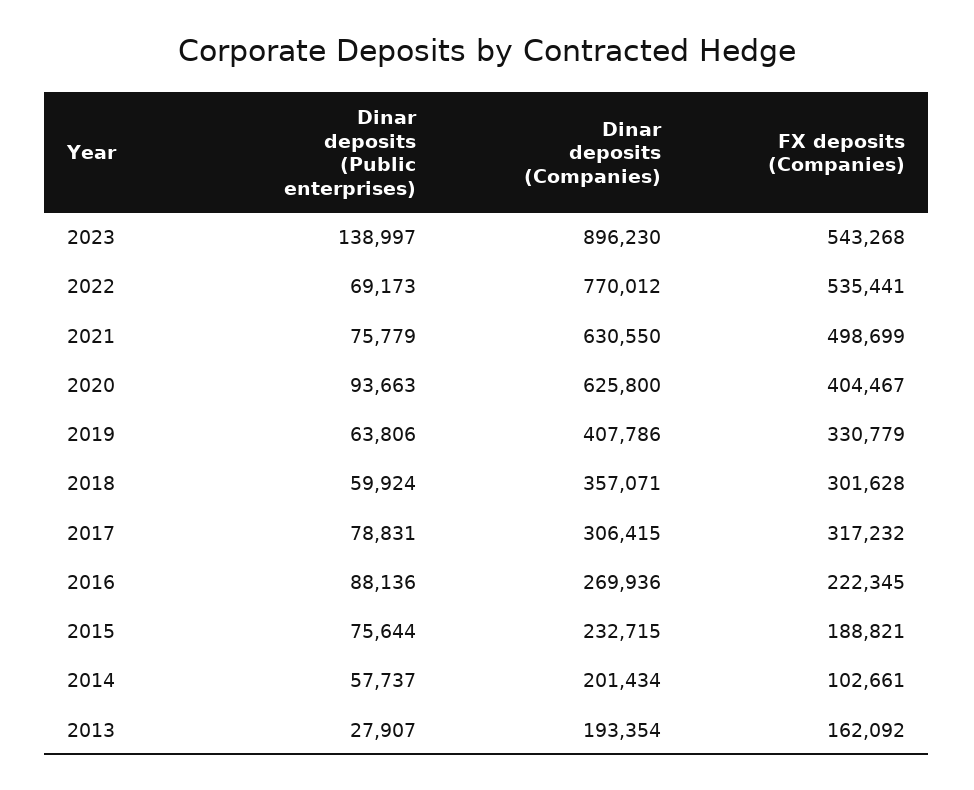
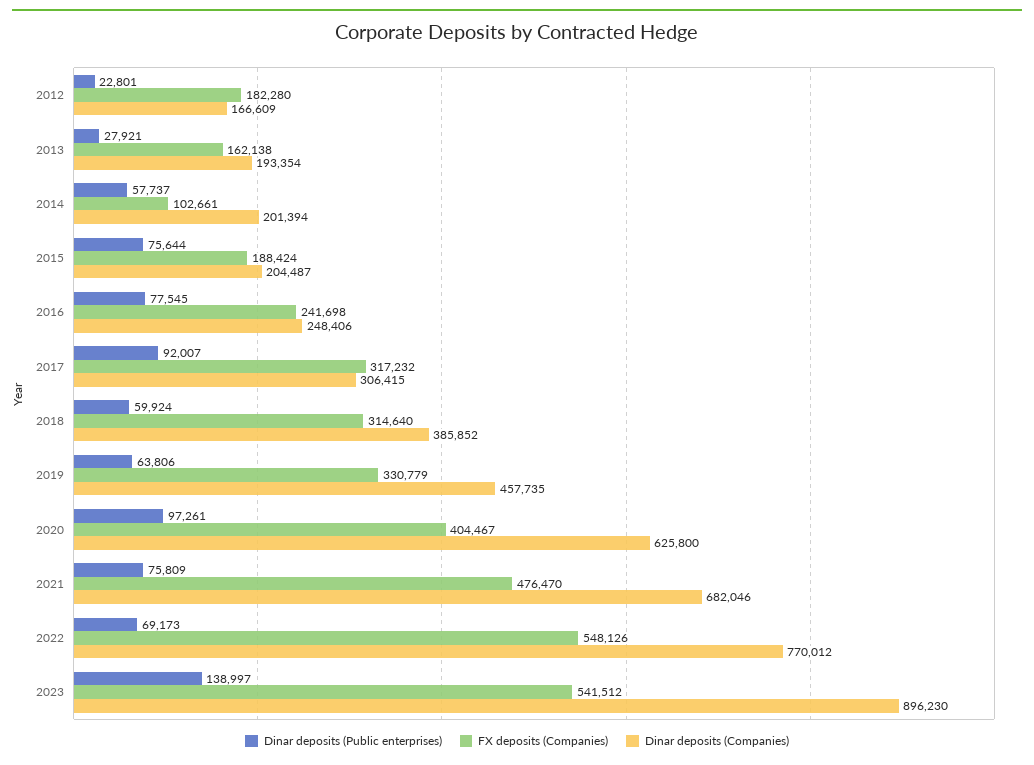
FX deposits (Companies), 2023: 543268 -> 541512
FX deposits (Companies), 2022: 535441 -> 548126
Dinar deposits (Public enterprises), 2021: 75779 -> 75809
Dinar deposits (Companies), 2021: 630550 -> 682046
FX deposits (Companies), 2021: 498699 -> 476470
Dinar deposits (Public enterprises), 2020: 93663 -> 97261
Dinar deposits (Companies), 2019: 407786 -> 457735
Dinar deposits (Companies), 2018: 357071 -> 385852
FX deposits (Companies), 2018: 301628 -> 314640
Dinar deposits (Public enterprises), 2017: 78831 -> 92007
Dinar deposits (Public enterprises), 2016: 88136 -> 77545
Dinar deposits (Companies), 2016: 269936 -> 248406
FX deposits (Companies), 2016: 222345 -> 241698
Dinar deposits (Companies), 2015: 232715 -> 204487
FX deposits (Companies), 2015: 188821 -> 188424
Dinar deposits (Companies), 2014: 201434 -> 201394
Dinar deposits (Public enterprises), 2013: 27907 -> 27921
FX deposits (Companies), 2013: 162092 -> 162138
Dinar deposits (Public enterprises), 2012: none -> 22801
FX deposits (Companies), 2012: none -> 182280
Dinar deposits (Companies), 2012: none -> 166609

